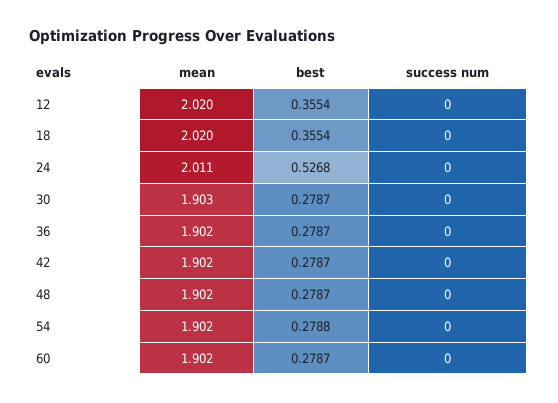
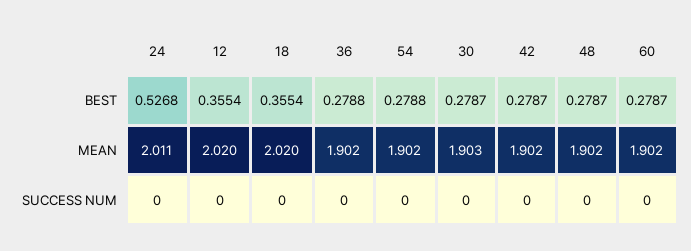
best, 36: 0.2787 -> 0.2788

